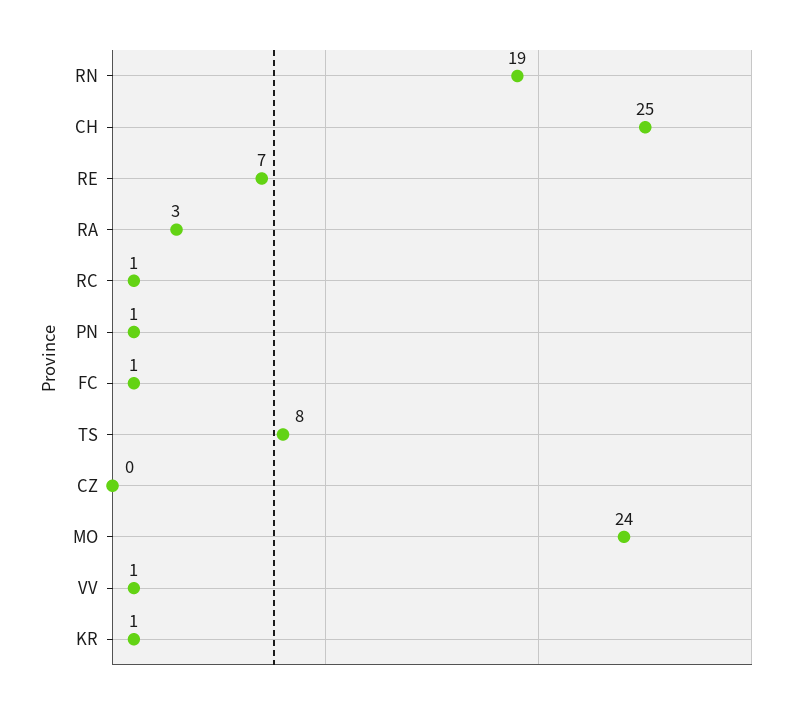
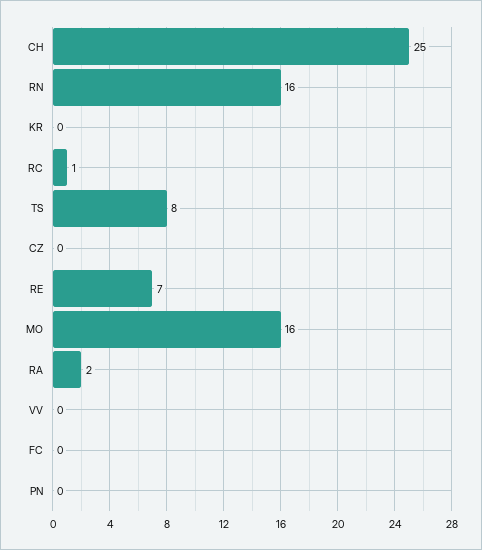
RN: 19 -> 16
RA: 3 -> 2
PN: 1 -> 0
FC: 1 -> 0
MO: 24 -> 16
VV: 1 -> 0
KR: 1 -> 0

